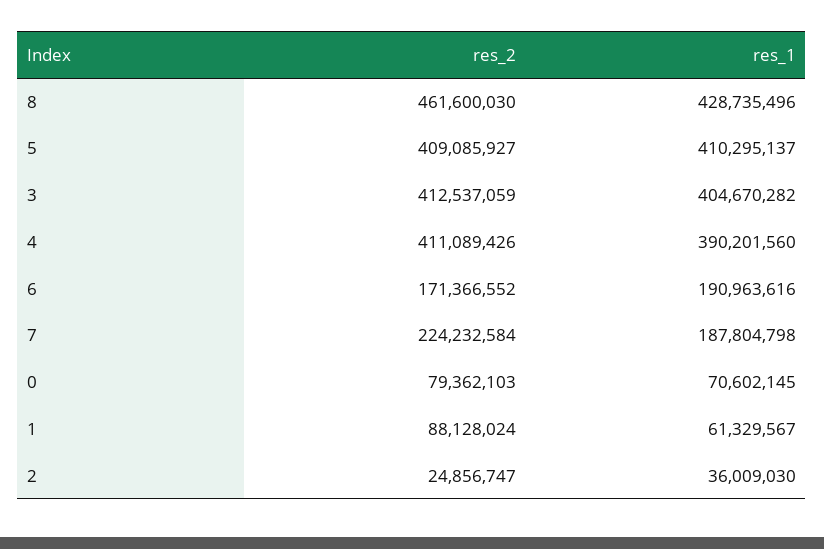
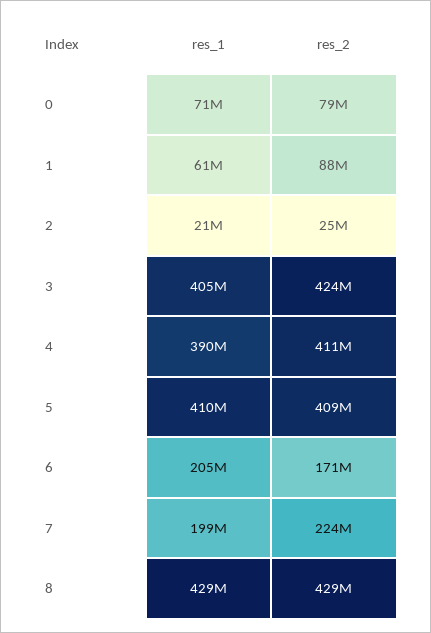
res_2, 8: 461600030 -> 429000000
res_2, 3: 412537059 -> 424000000
res_1, 6: 190963616 -> 205000000
res_1, 7: 187804798 -> 199000000
res_1, 2: 36009030 -> 21000000

